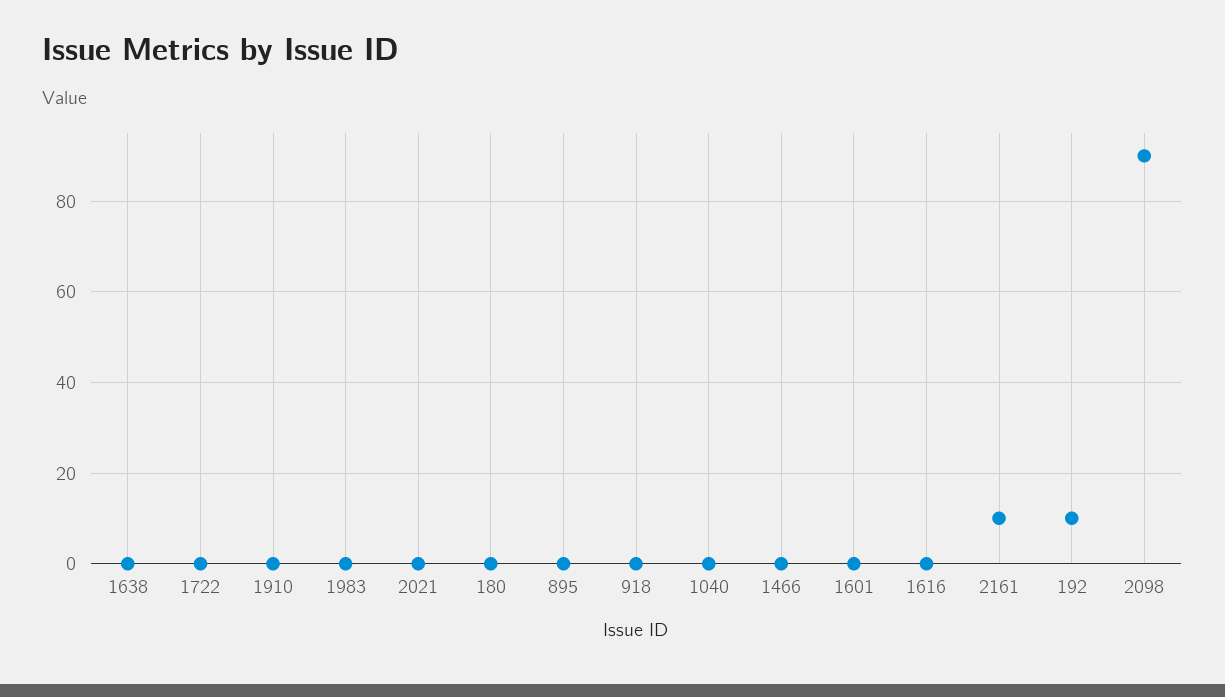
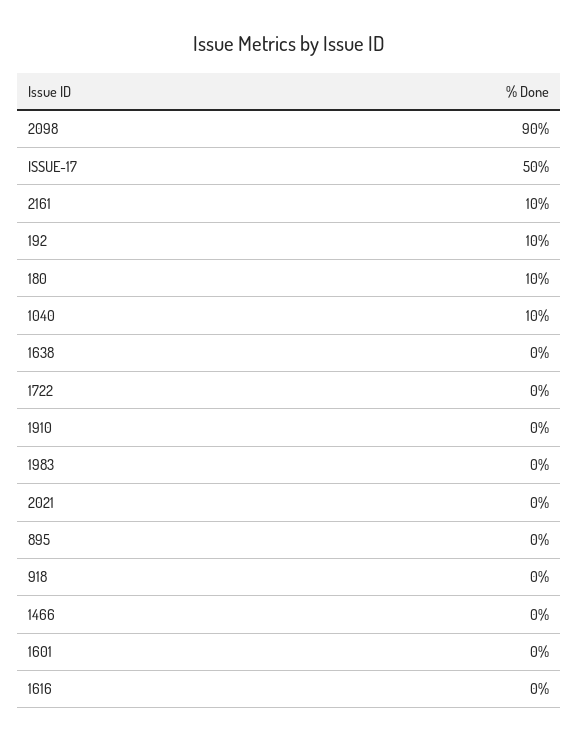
180: 0 -> 10
1040: 0 -> 10
ISSUE-17: none -> 50

